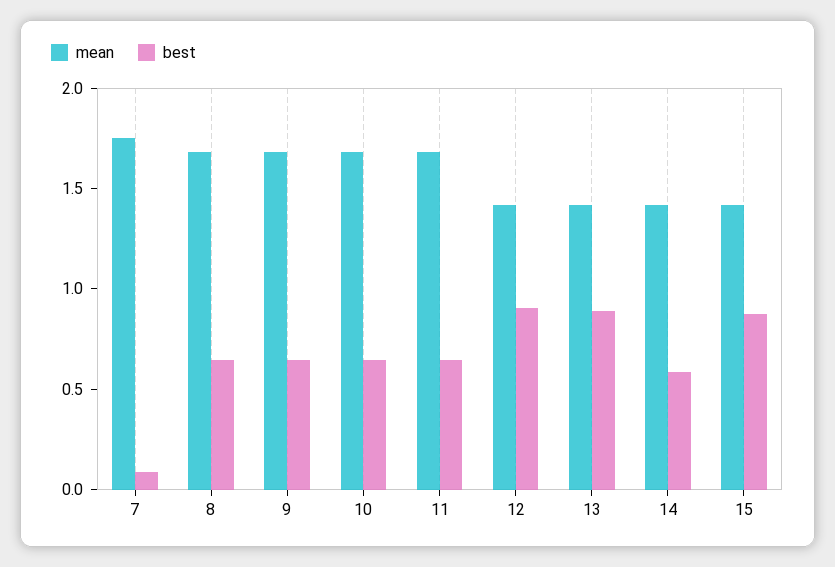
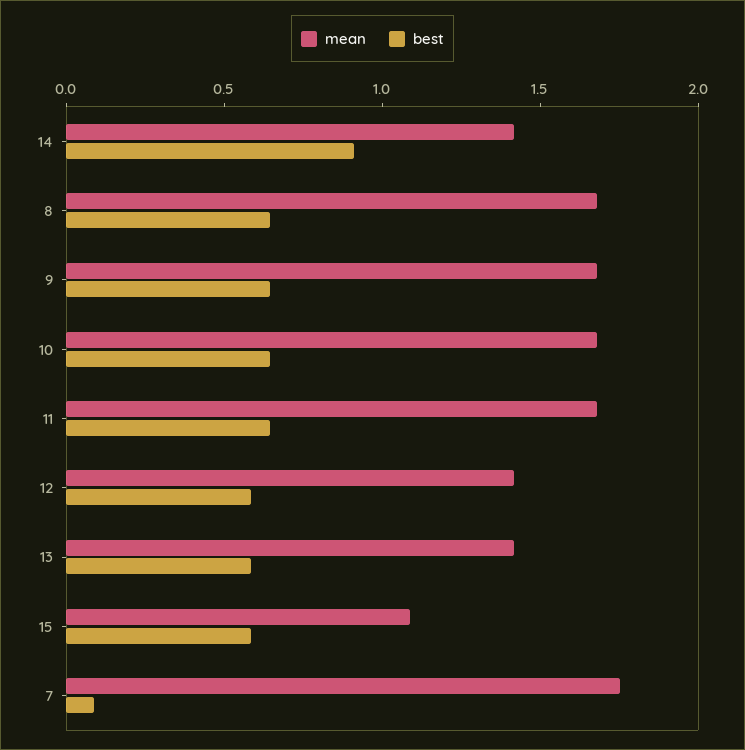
best, 12: 0.9 -> 0.6
best, 13: 0.9 -> 0.6
best, 14: 0.6 -> 0.9
mean, 15: 1.4 -> 1.1
best, 15: 0.9 -> 0.6

